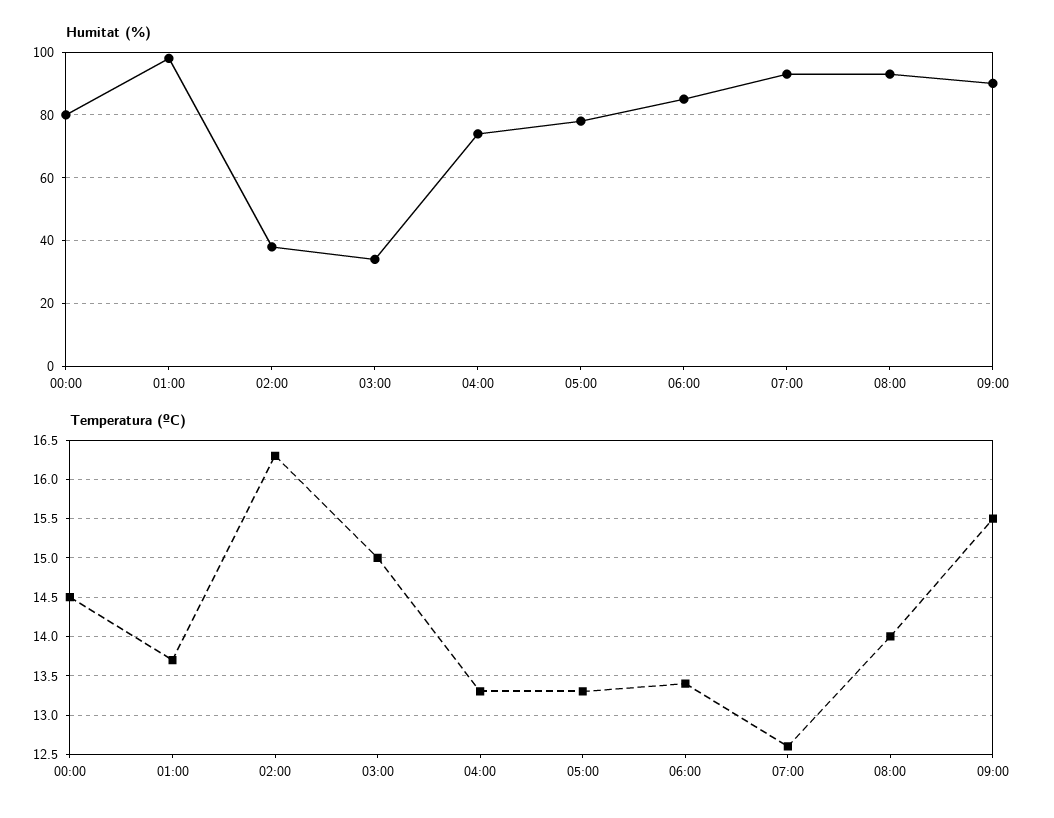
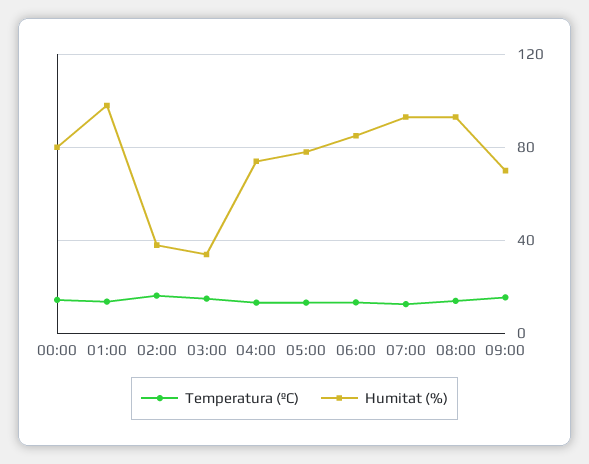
Humitat (%), 09:00: 90 -> 70

